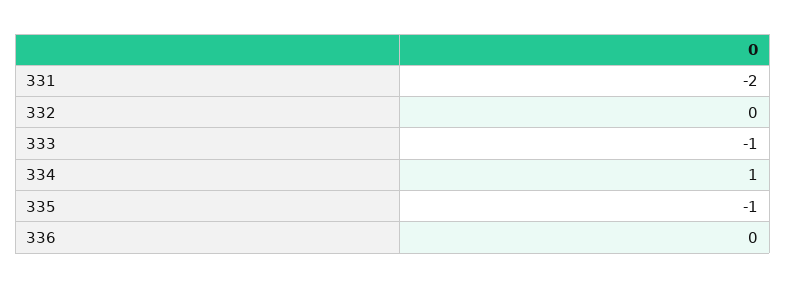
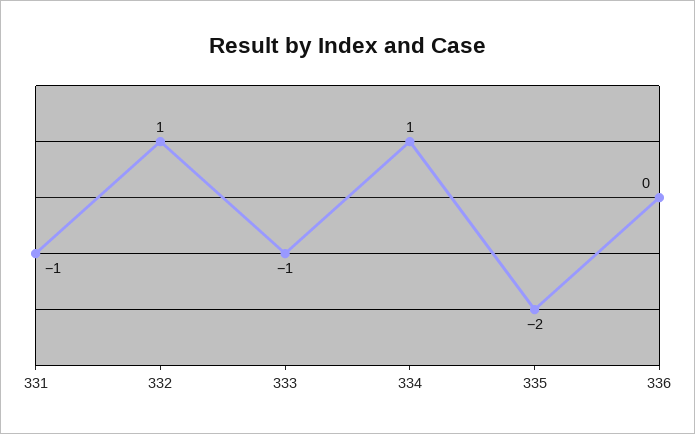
331: -2 -> -1
332: 0 -> 1
335: -1 -> -2

